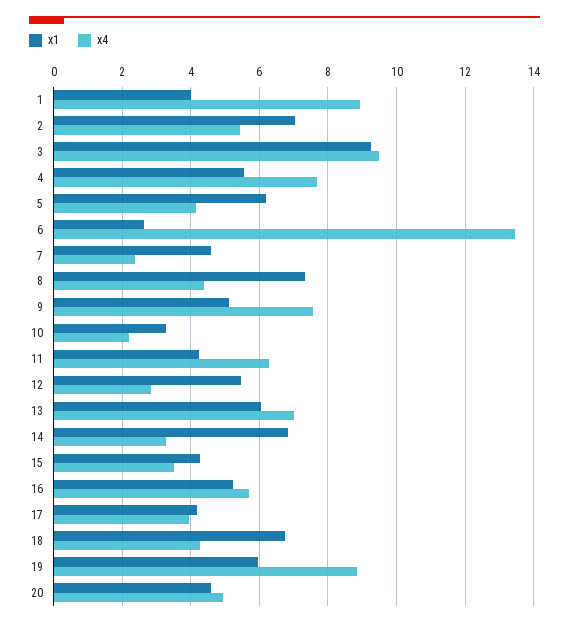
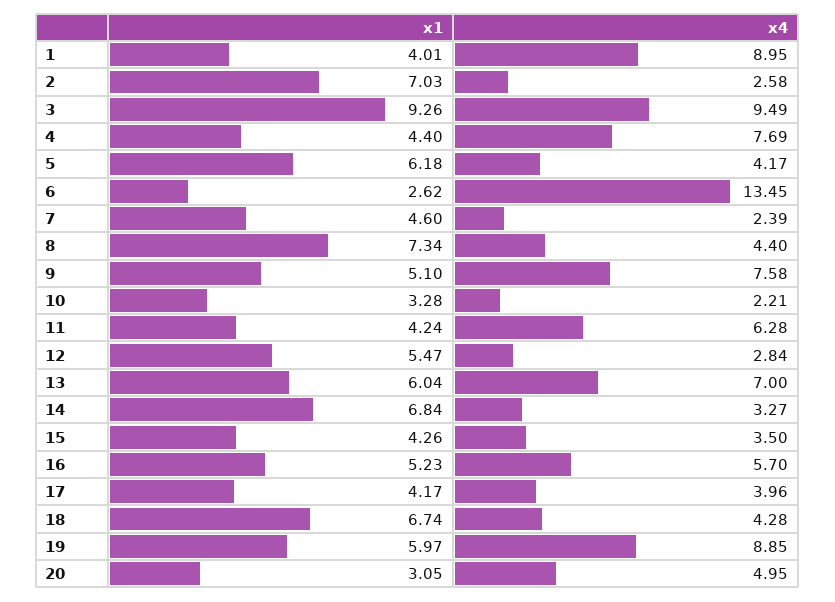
x4, 2: 5.4 -> 2.58
x1, 4: 5.6 -> 4.4
x1, 20: 4.6 -> 3.05

